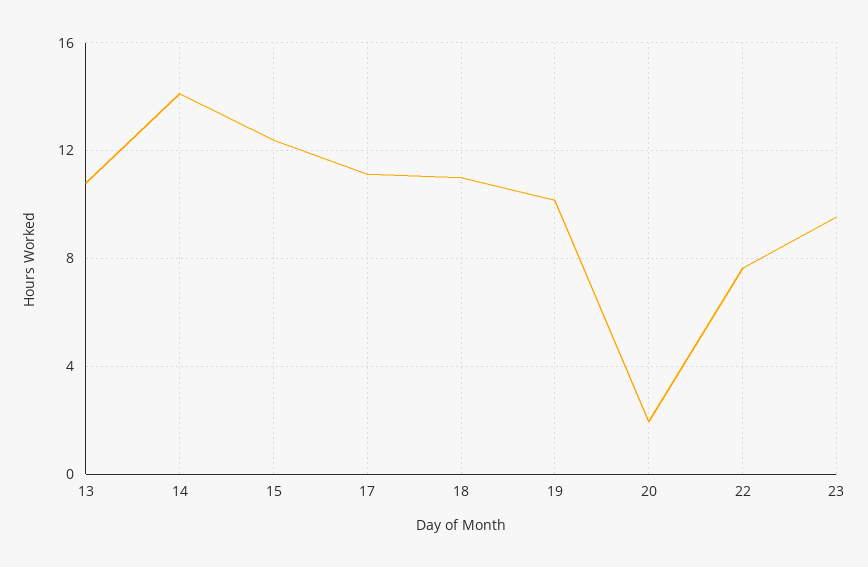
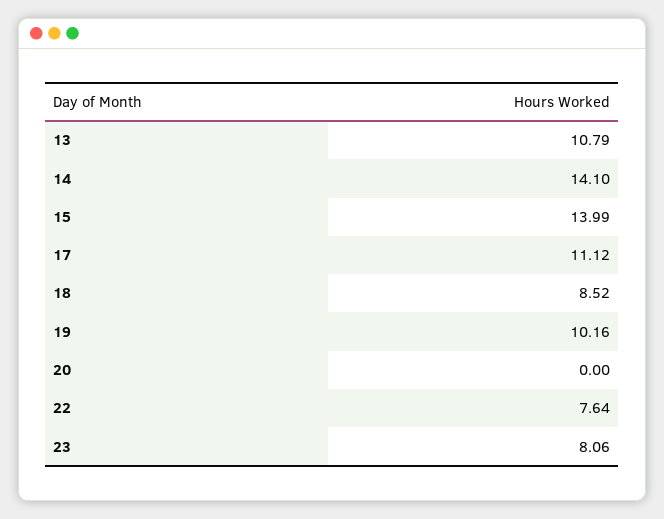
15: 12.5 -> 13.99
18: 11 -> 8.52
20: 2 -> 0
23: 9.5 -> 8.06

